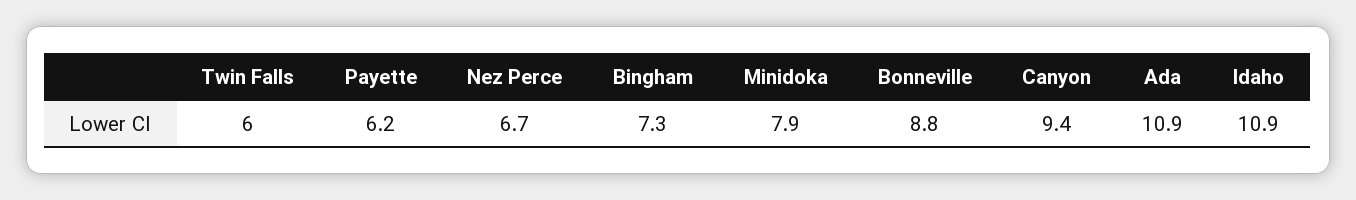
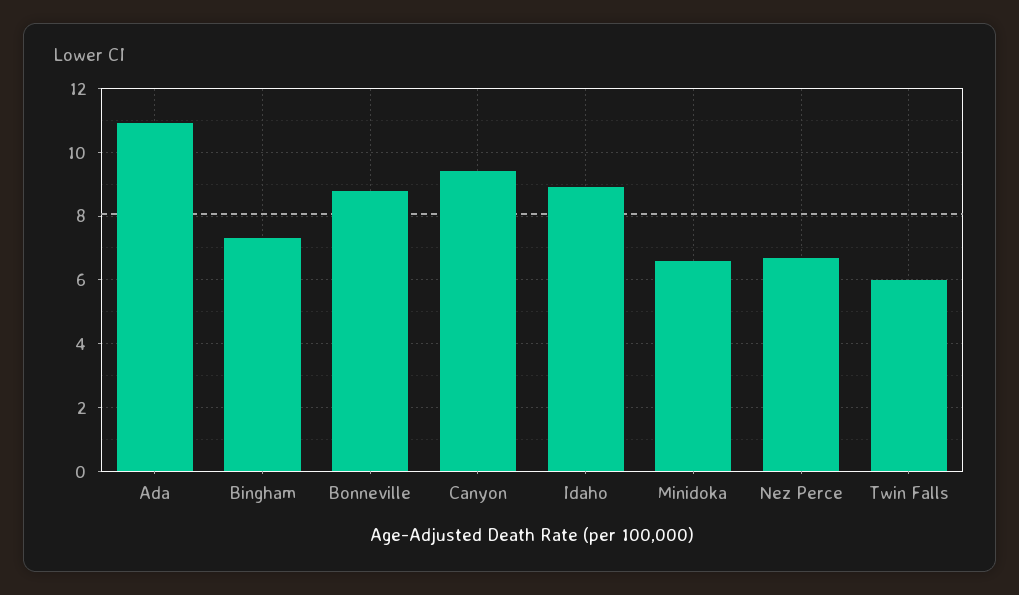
Payette: 6.2 -> none
Minidoka: 7.9 -> 6.5
Idaho: 10.9 -> 9

